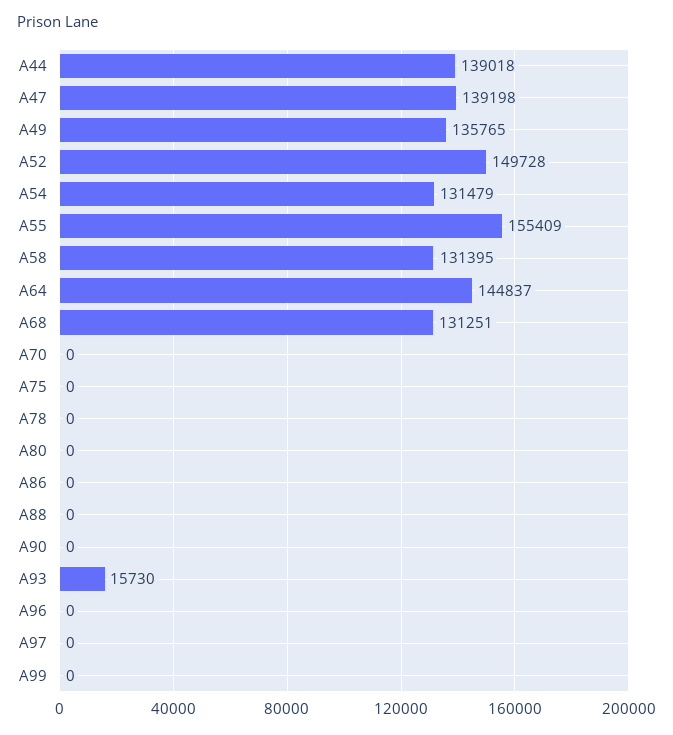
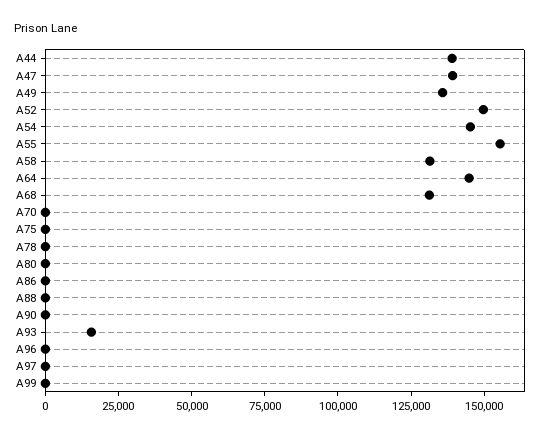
A54: 131479 -> 145000

